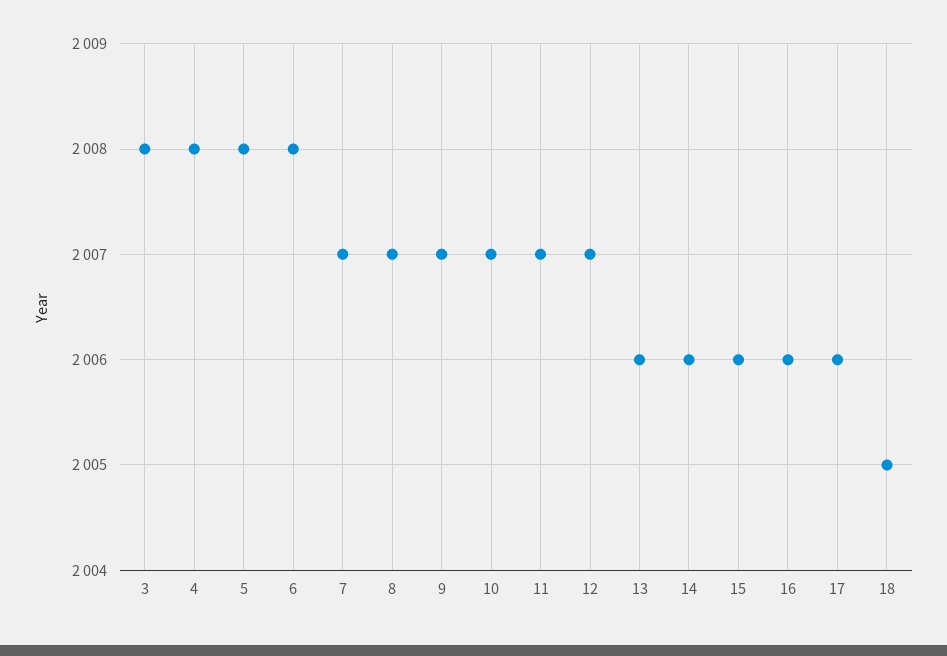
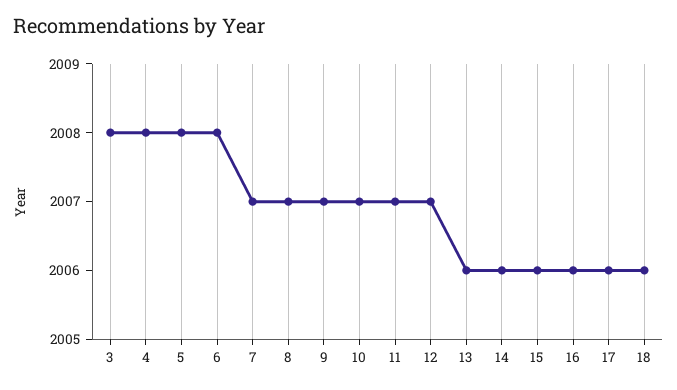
18: 2005 -> 2006

